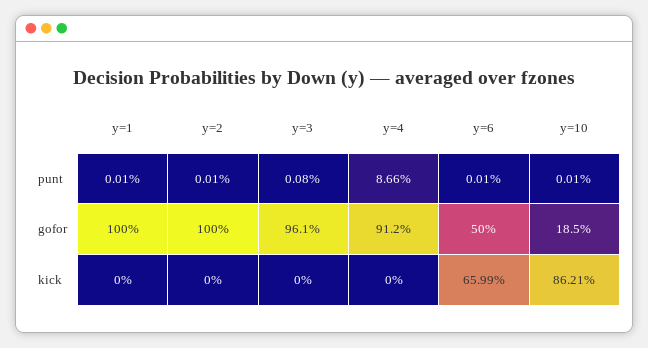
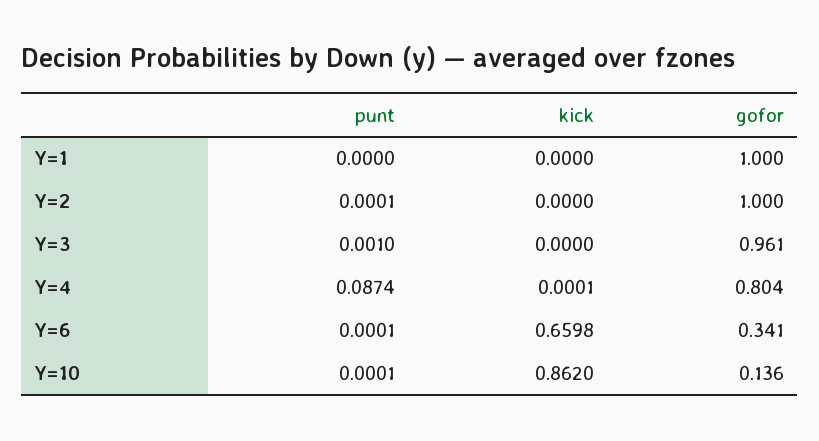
y=1, punt: 0.0001 -> 0
y=3, punt: 0.0008 -> 0.001
y=4, punt: 0.0866 -> 0.0874
y=4, gofor: 0.912 -> 0.804
y=6, gofor: 0.5 -> 0.341
y=10, gofor: 0.185 -> 0.136
y=4, kick: 0 -> 0.0001
y=6, kick: 0.6599 -> 0.6598
y=10, kick: 0.8621 -> 0.862

